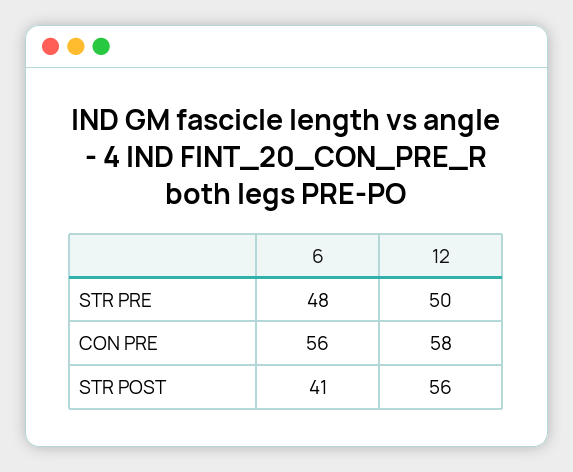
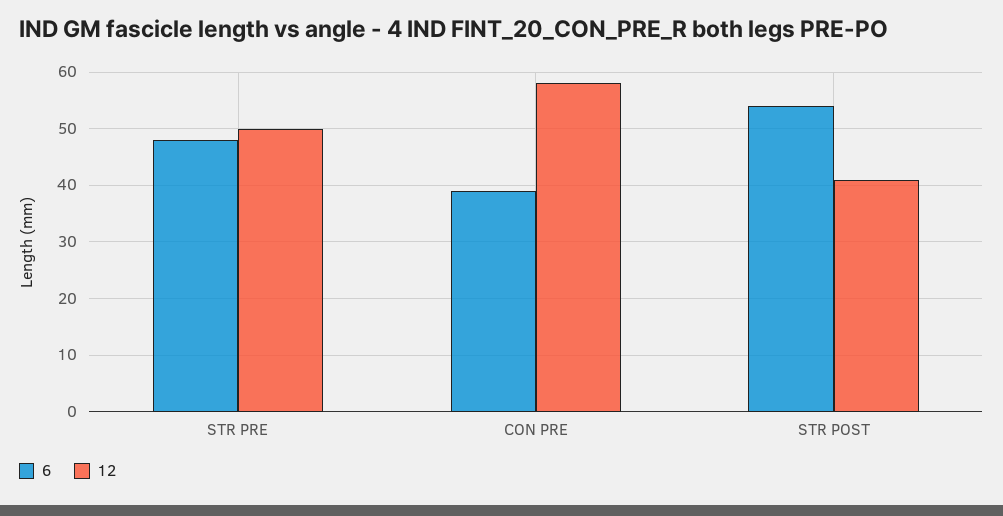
6, CON PRE: 56 -> 40
6, STR POST: 41 -> 55
12, STR POST: 56 -> 40

